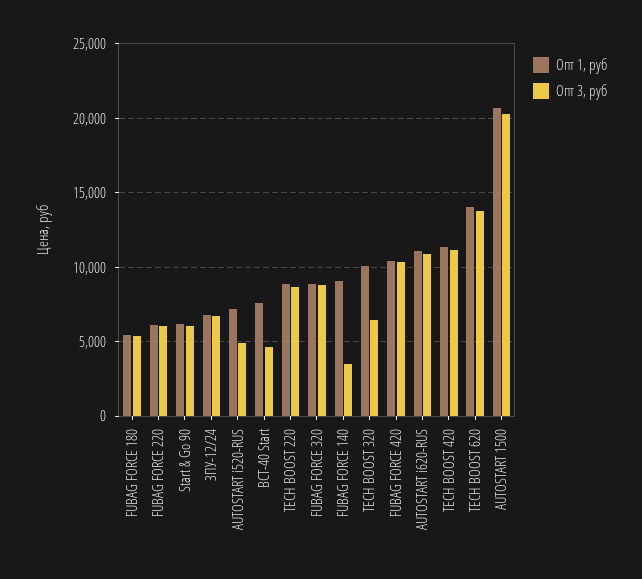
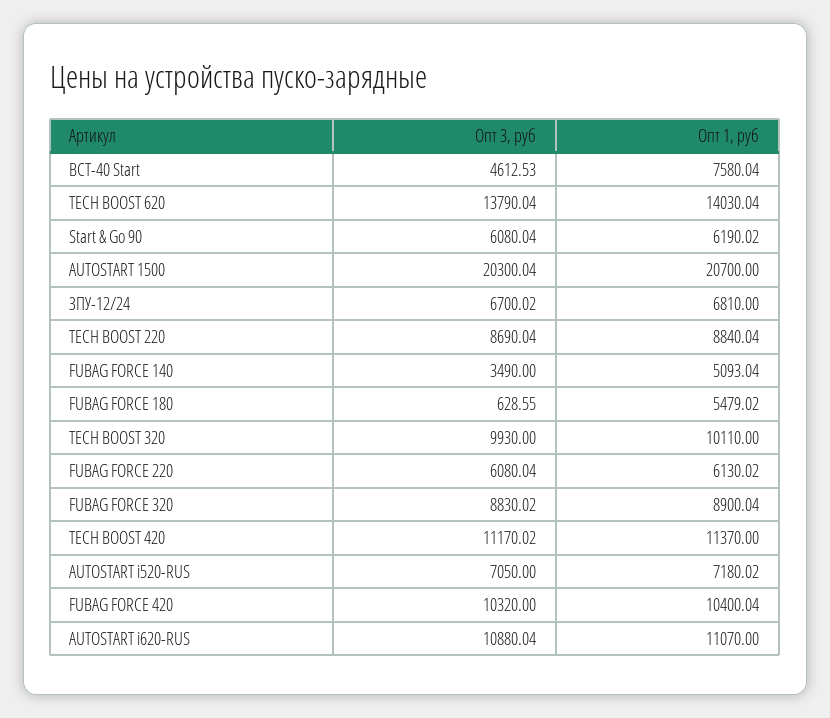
Опт 3, руб, FUBAG FORCE 180: 5500 -> 628.55
Опт 3, руб, AUTOSTART i520-RUS: 5000 -> 7050
Опт 1, руб, FUBAG FORCE 140: 9000 -> 5093.04
Опт 3, руб, TECH BOOST 320: 6500 -> 9930

